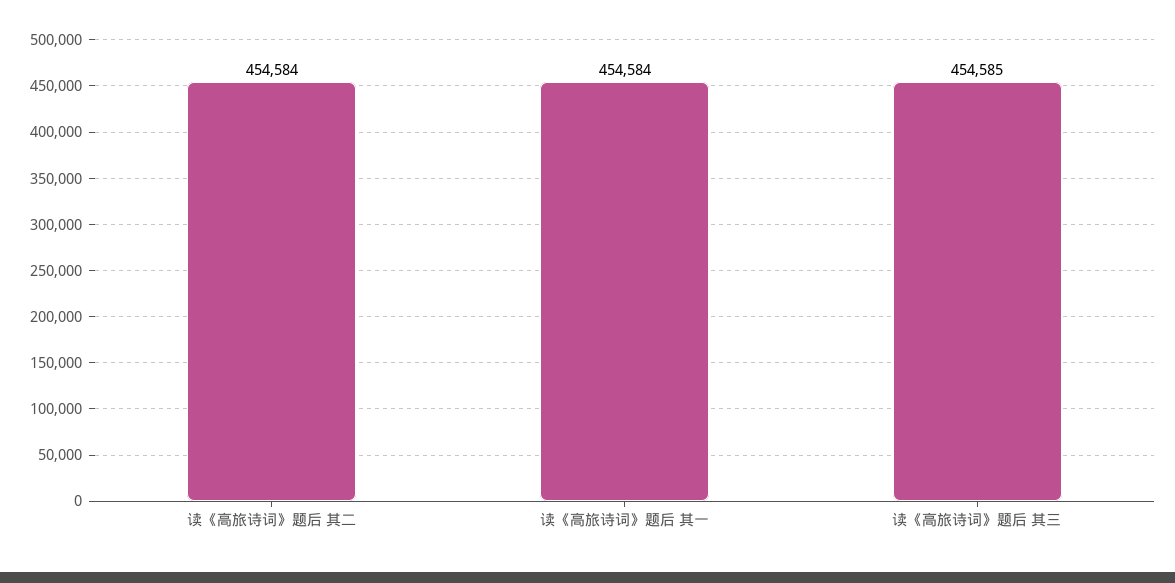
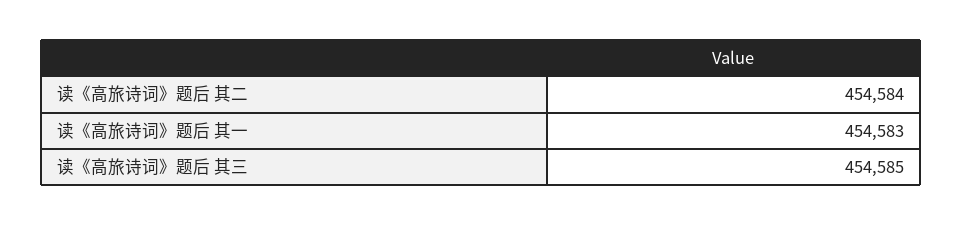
读《高旅诗词》题后 其一: 454584 -> 454583

